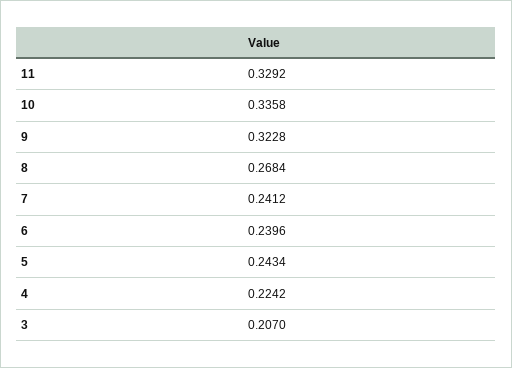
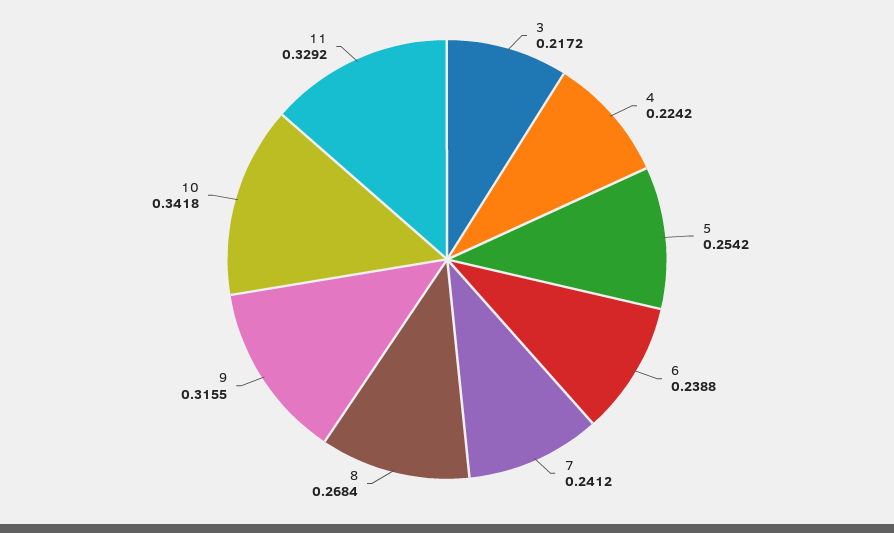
10: 0.3358 -> 0.3418
9: 0.3228 -> 0.3155
6: 0.2396 -> 0.2388
5: 0.2434 -> 0.2542
3: 0.207 -> 0.2172

